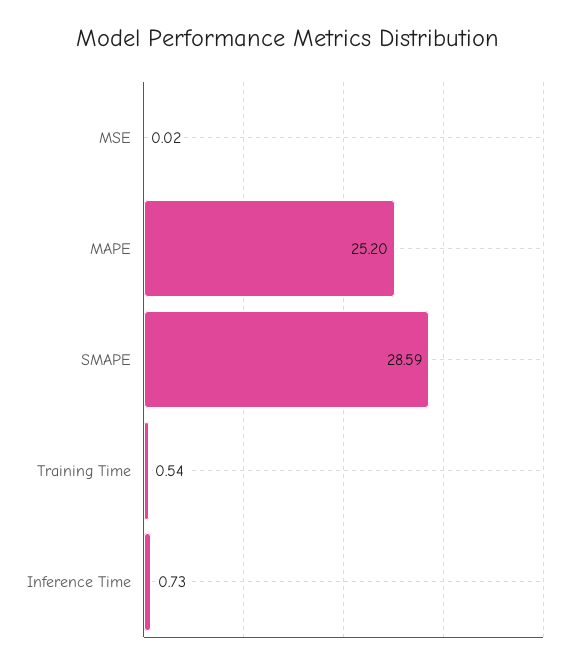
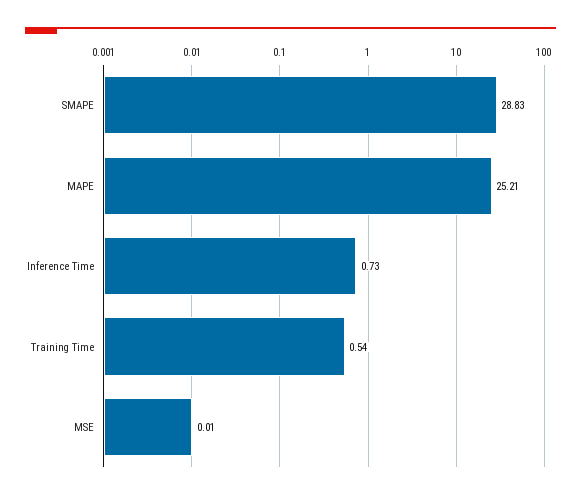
MSE: 0.02 -> 0.01
MAPE: 25.2 -> 25.21
SMAPE: 28.59 -> 28.83

